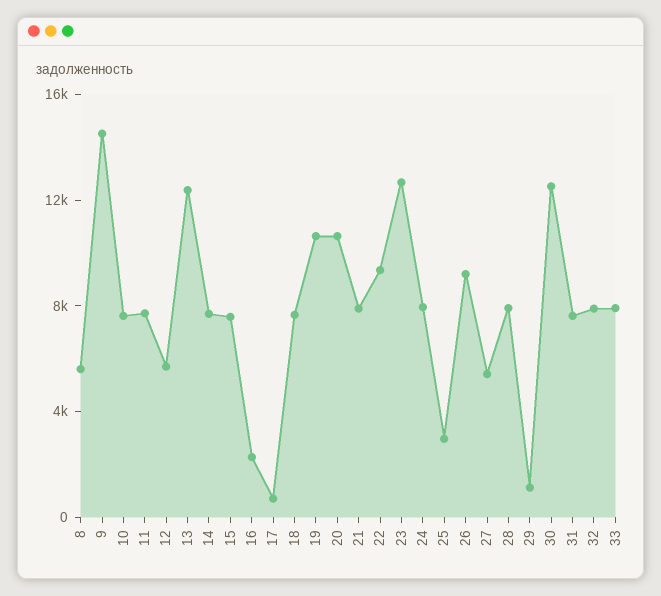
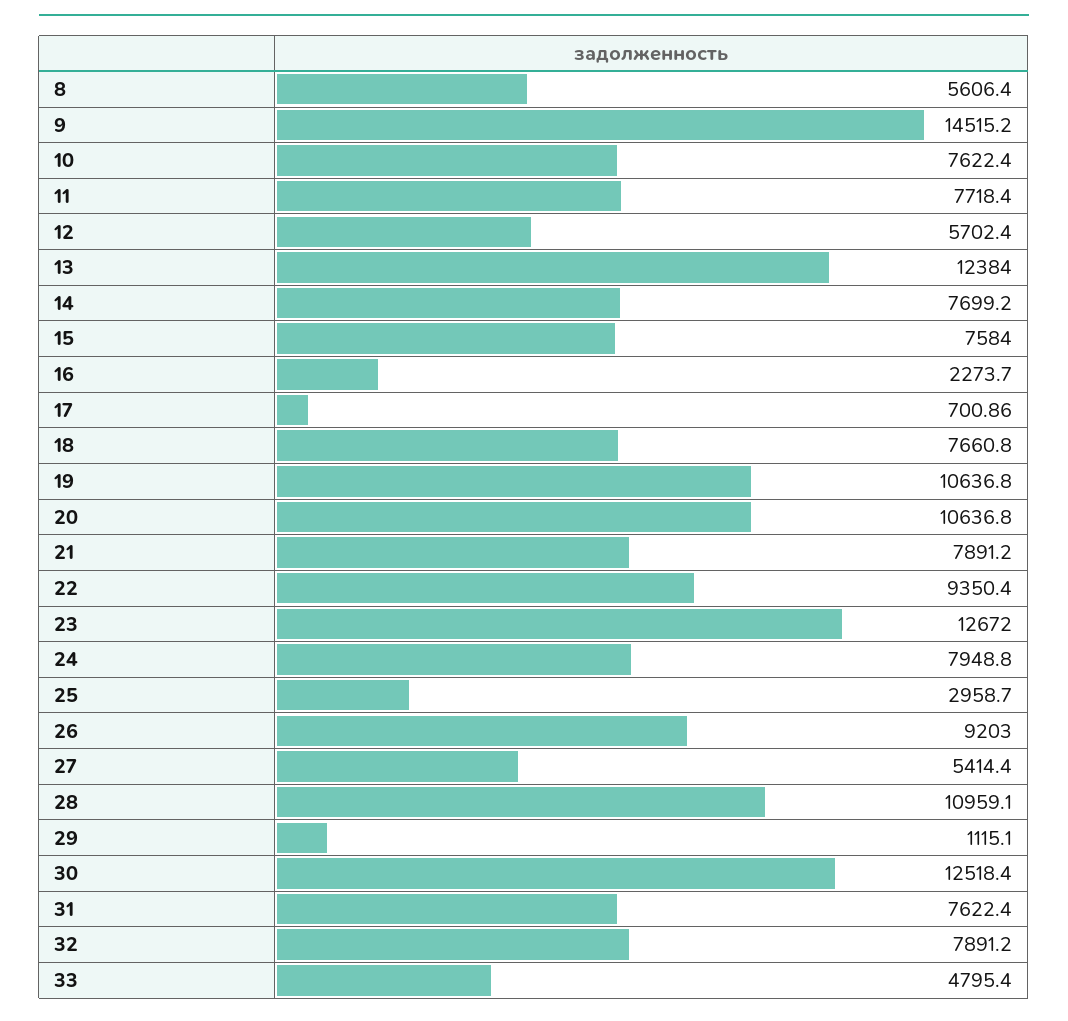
28: 8000 -> 10959.1
33: 8000 -> 4795.4

